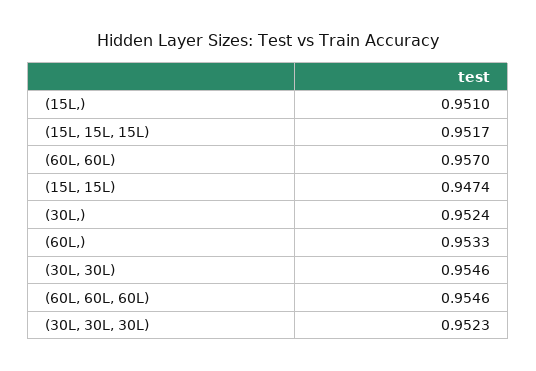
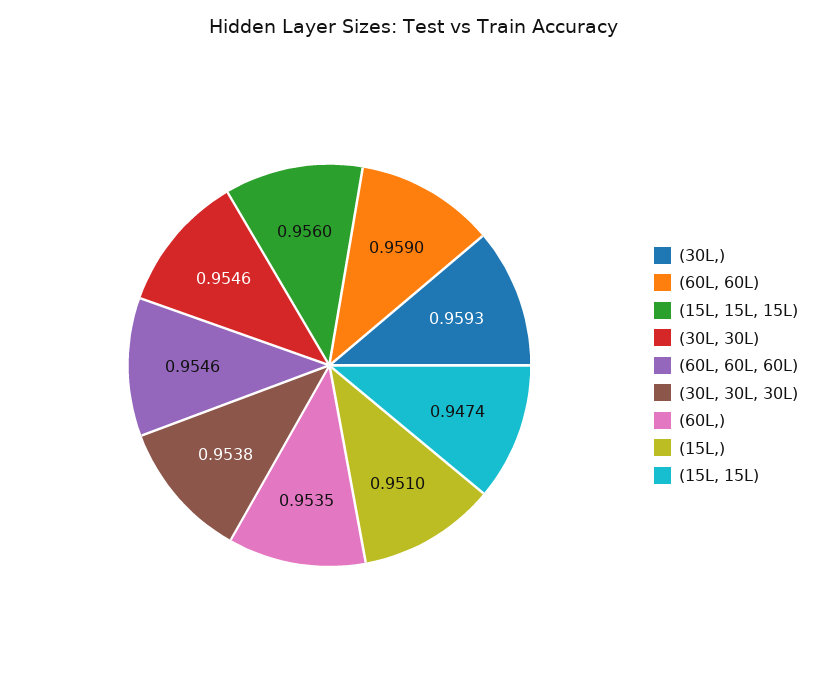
(15L, 15L, 15L): 0.9517 -> 0.956
(60L, 60L): 0.957 -> 0.959
(30L,): 0.9524 -> 0.9593
(60L,): 0.9533 -> 0.9535
(30L, 30L, 30L): 0.9523 -> 0.9538

